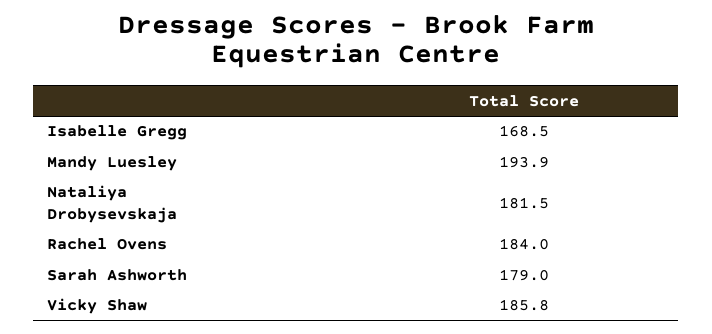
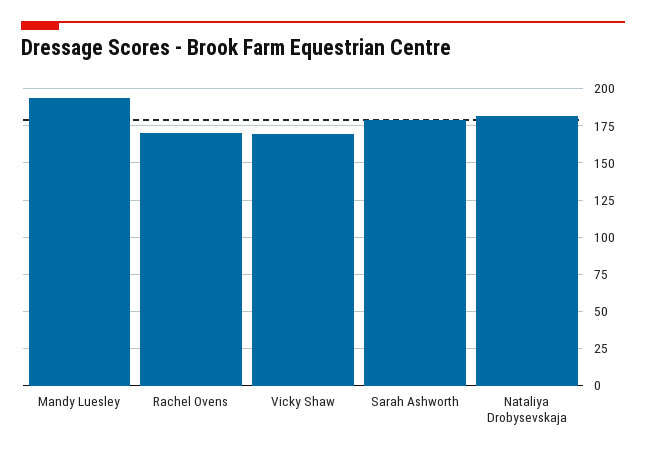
Isabelle Gregg: 168.5 -> none
Rachel Ovens: 184 -> 170
Vicky Shaw: 185.8 -> 170

